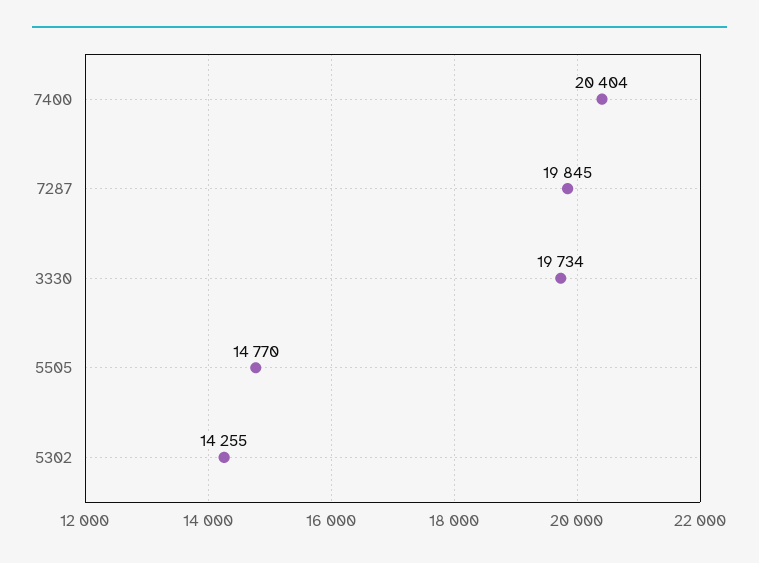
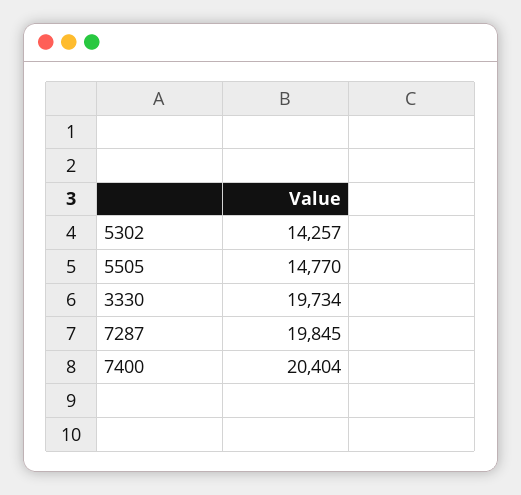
5302: 14255 -> 14257

